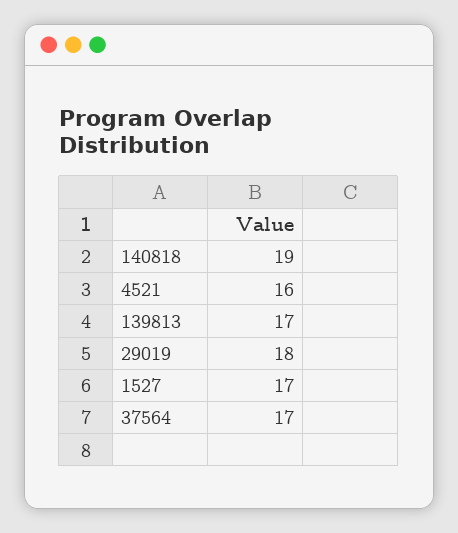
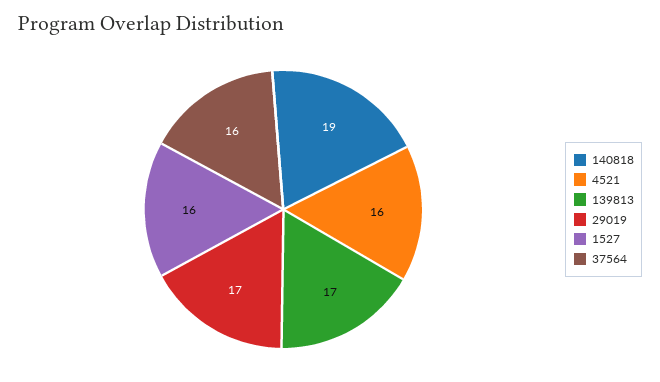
29019: 18 -> 17
1527: 17 -> 16
37564: 17 -> 16

